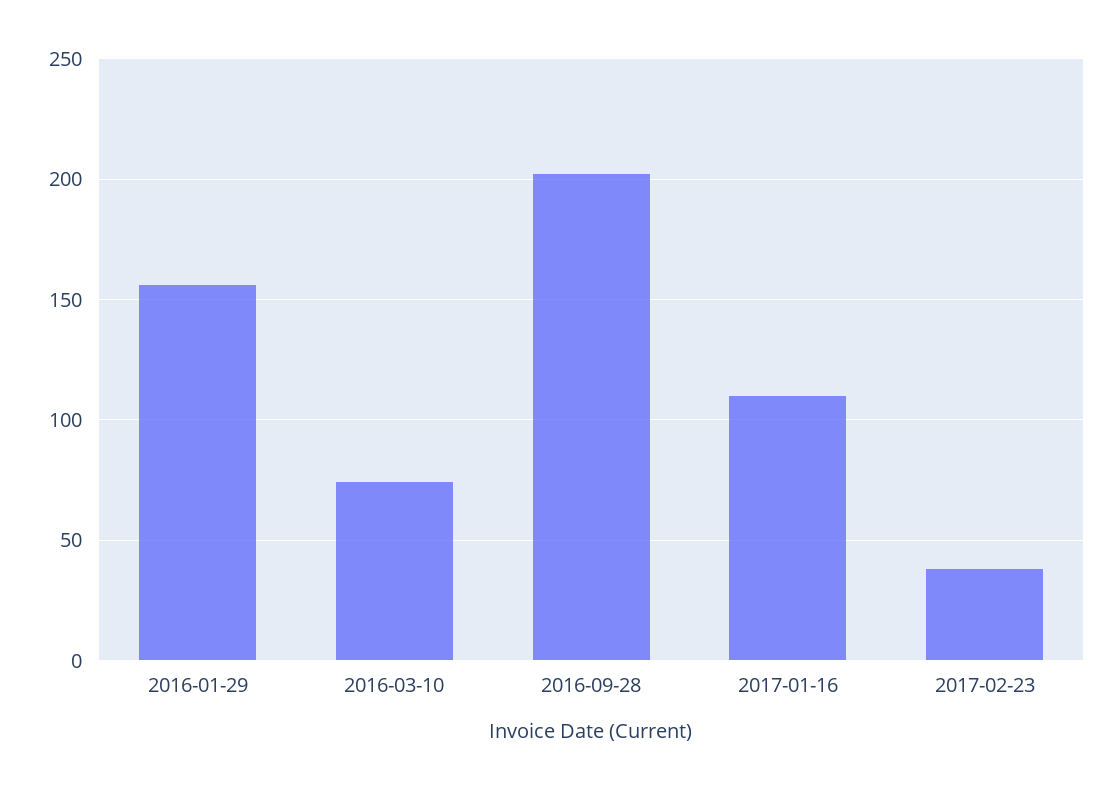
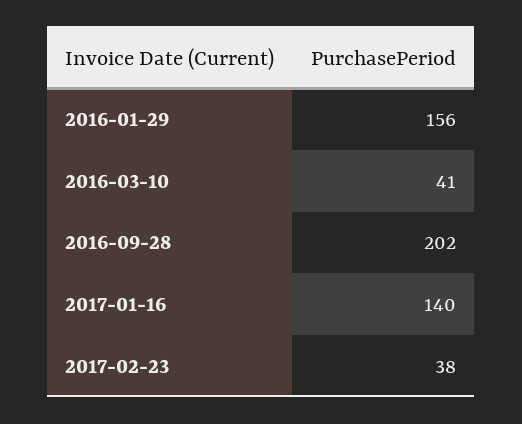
2016-03-10: 75 -> 41
2017-01-16: 110 -> 140

